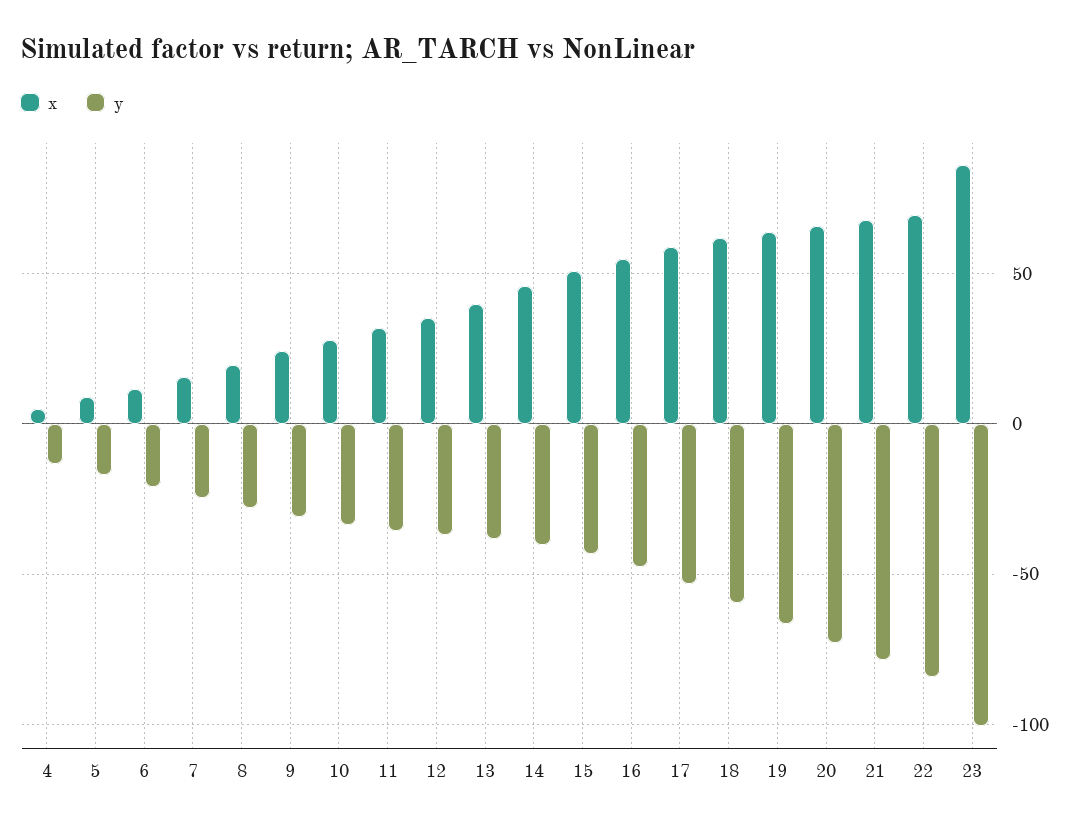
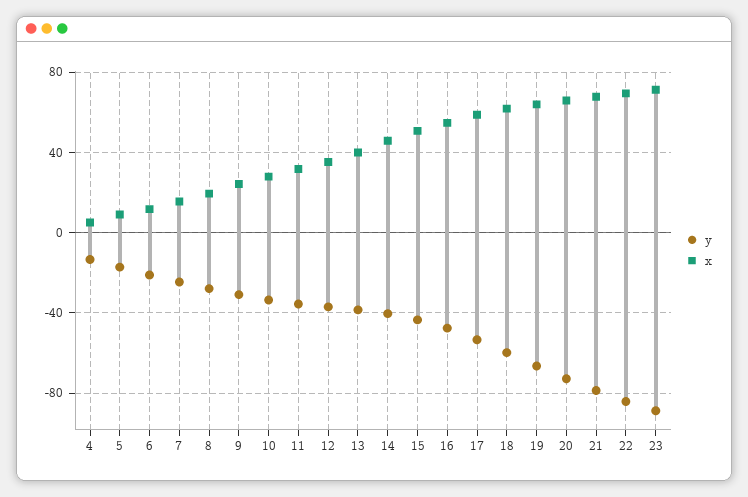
x, 23: 85 -> 70
y, 23: -100 -> -90

